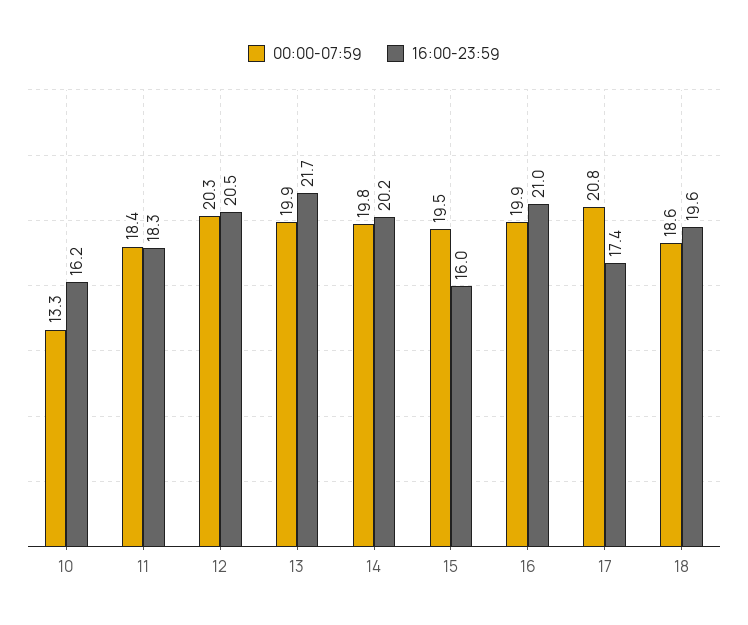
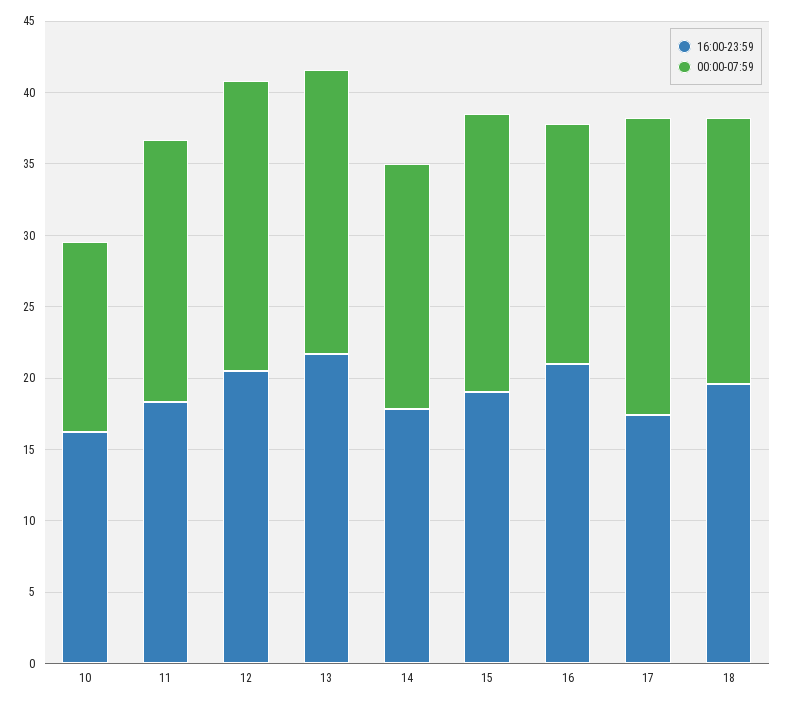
00:00-07:59, 14: 19.8 -> 17
16:00-23:59, 14: 20.2 -> 18
16:00-23:59, 15: 16 -> 19
00:00-07:59, 16: 19.9 -> 17

